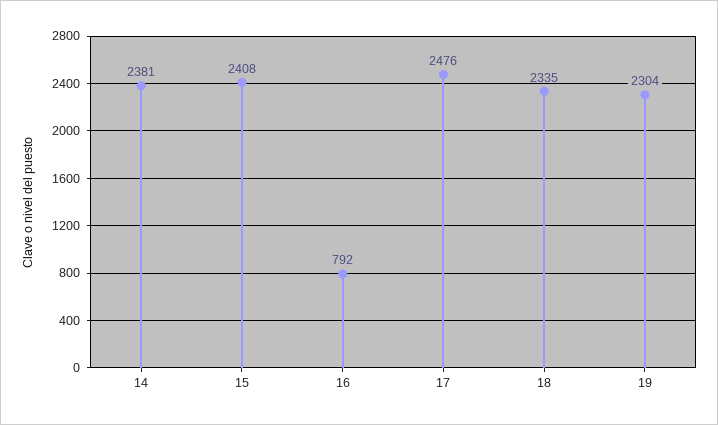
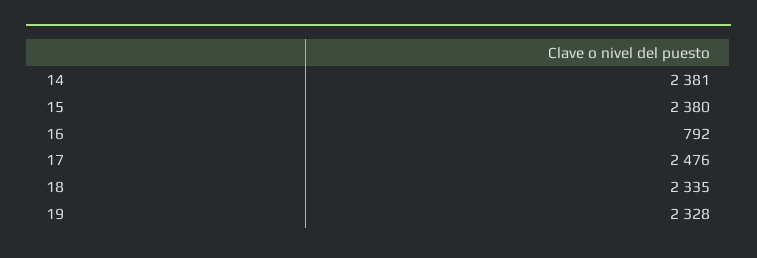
15: 2408 -> 2380
19: 2304 -> 2328

